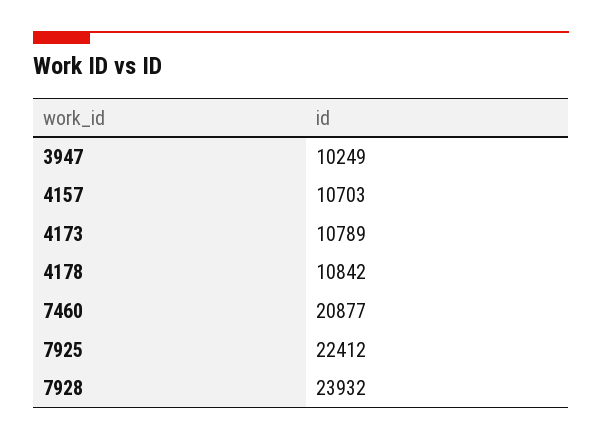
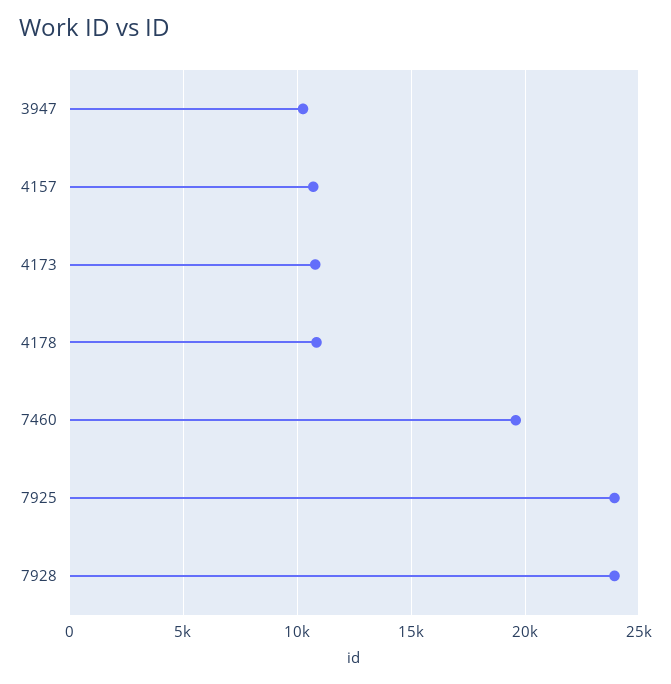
7460: 20877 -> 19500
7925: 22412 -> 24000

